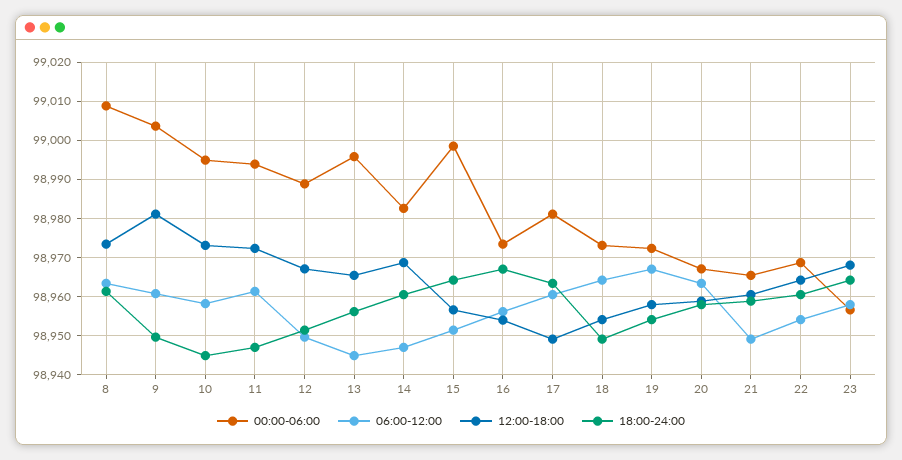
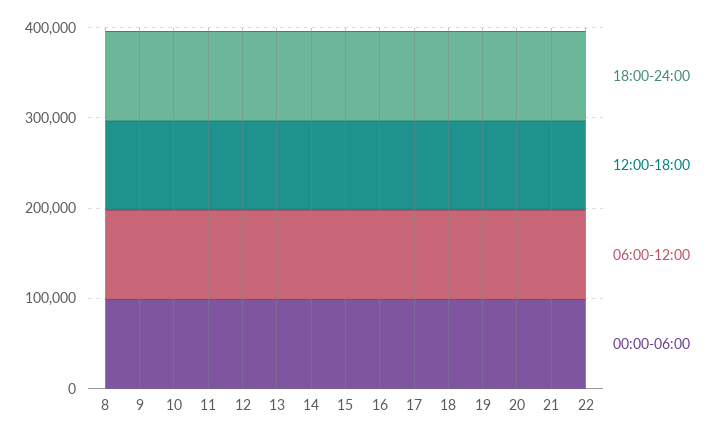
00:00-06:00, 23: 98956 -> none
06:00-12:00, 23: 98958 -> none
12:00-18:00, 23: 98968 -> none
18:00-24:00, 23: 98964 -> none

